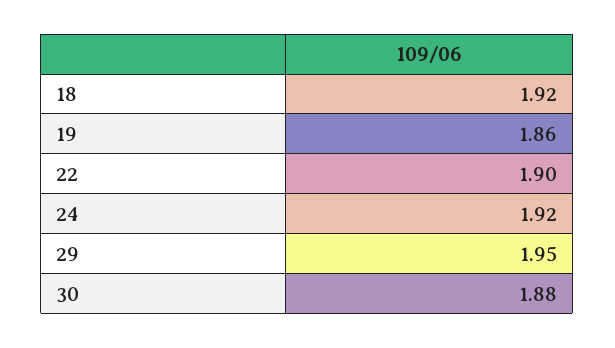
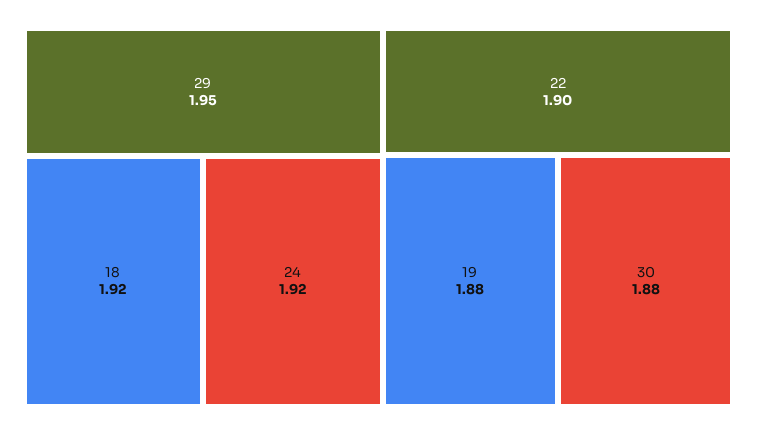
19: 1.86 -> 1.88

